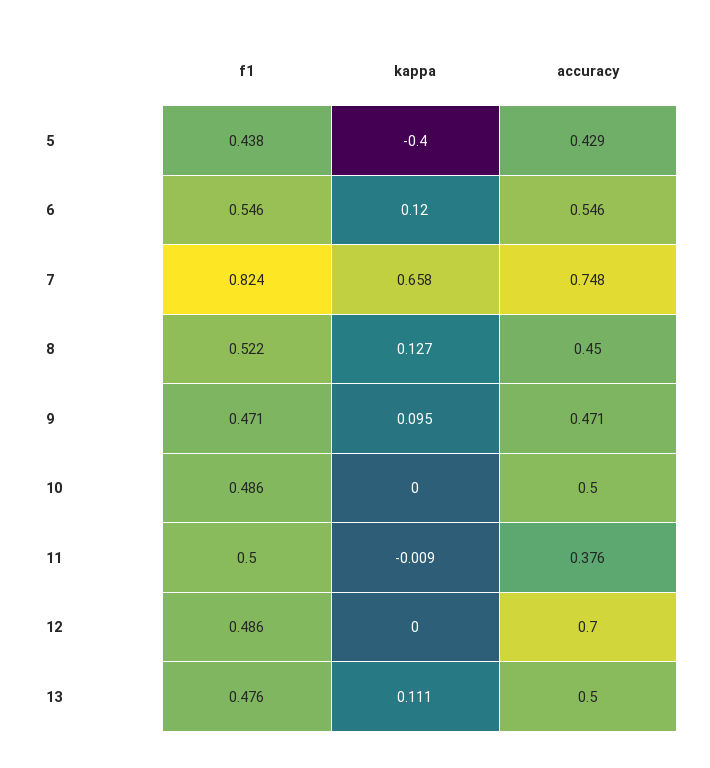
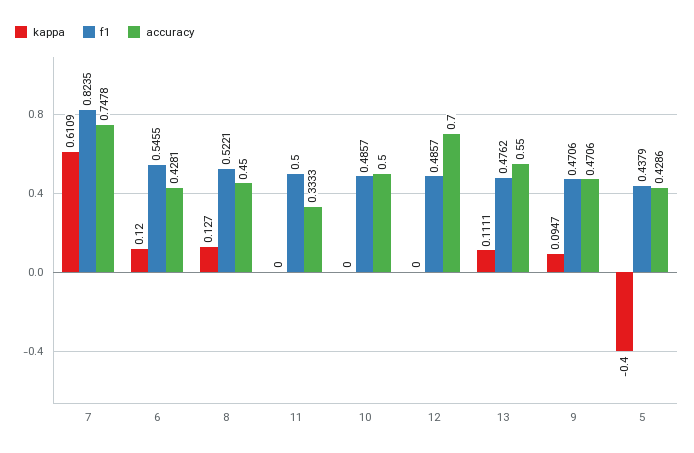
accuracy, 6: 0.546 -> 0.4281
kappa, 7: 0.658 -> 0.6109
kappa, 11: -0.009 -> 0
accuracy, 11: 0.376 -> 0.3333
accuracy, 13: 0.5 -> 0.55

